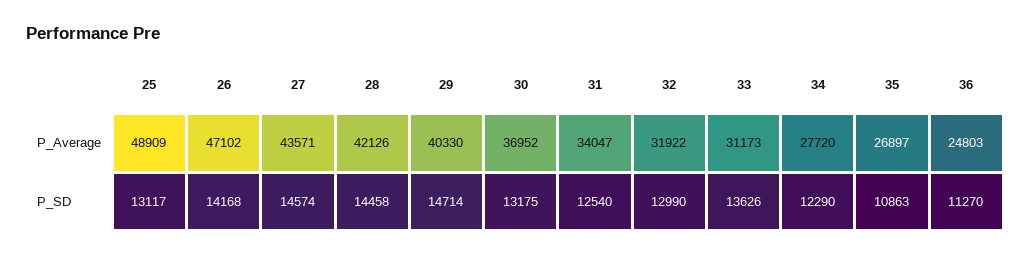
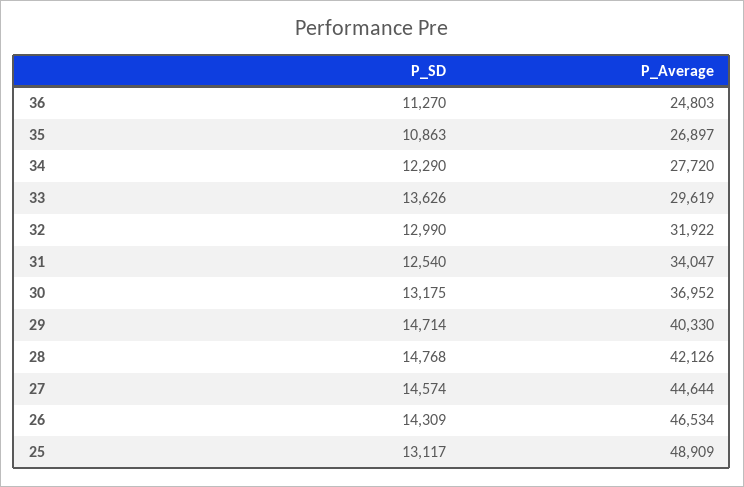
26, P_Average: 47102 -> 46534
27, P_Average: 43571 -> 44644
33, P_Average: 31173 -> 29619
26, P_SD: 14168 -> 14309
28, P_SD: 14458 -> 14768

